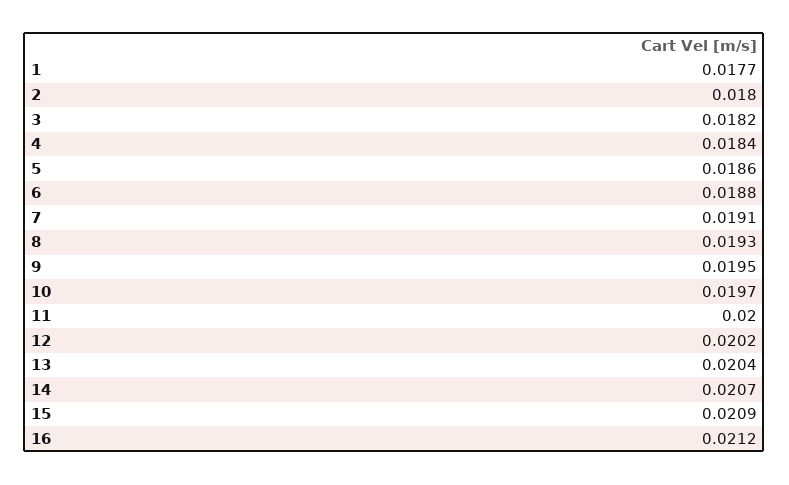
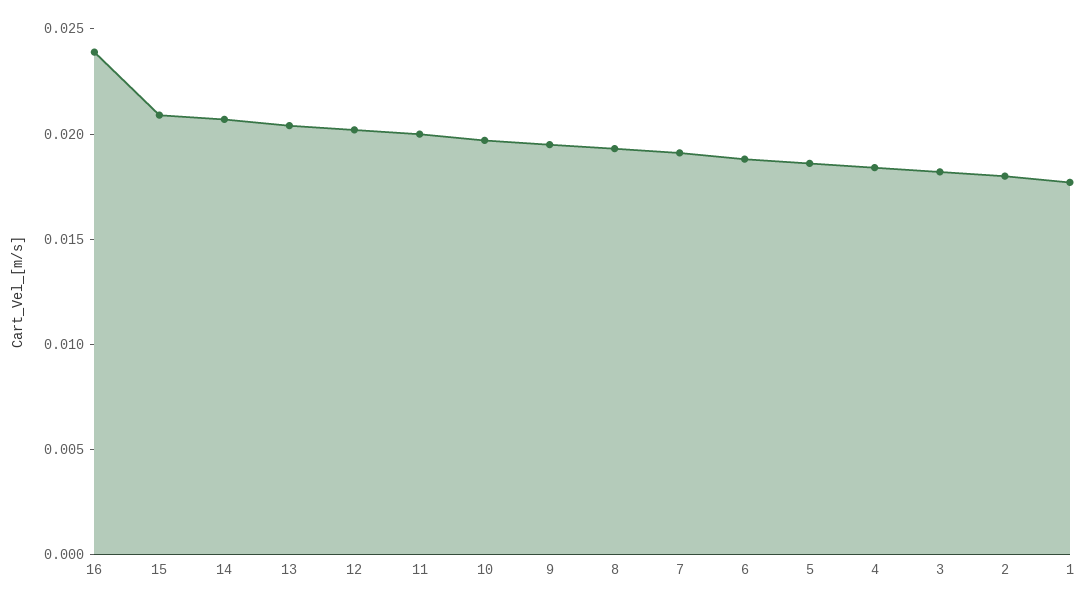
16: 0.0212 -> 0.024

